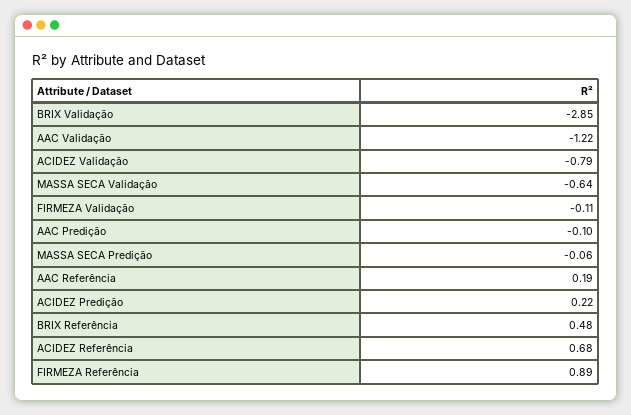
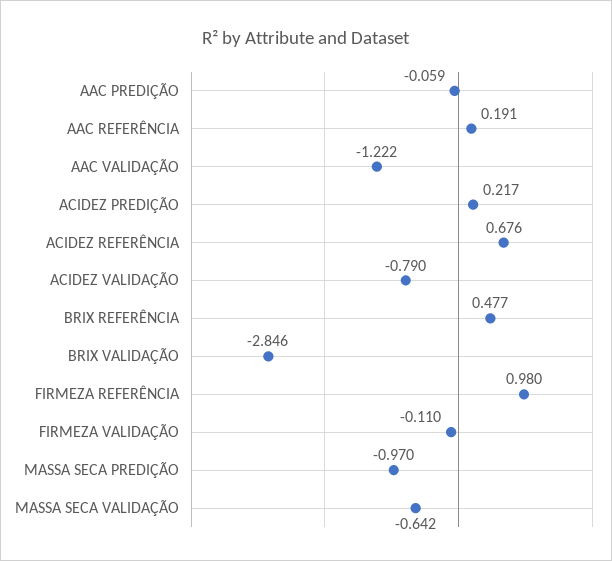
AAC Predição: -0.1 -> -0.059
MASSA SECA Predição: -0.06 -> -0.97
FIRMEZA Referência: 0.89 -> 0.98

